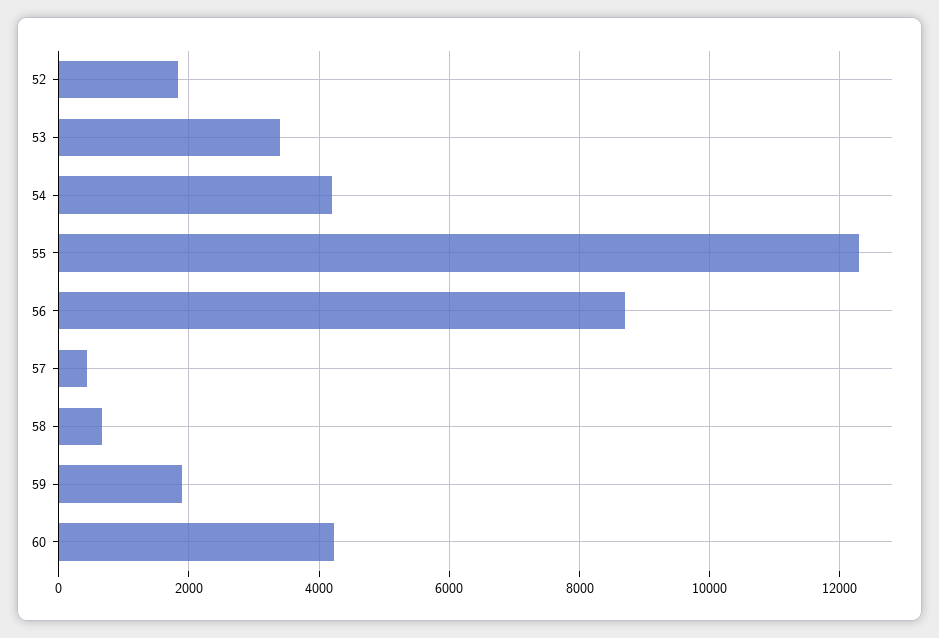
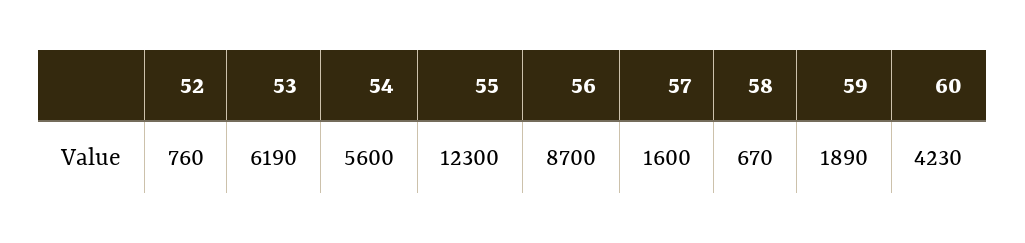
52: 1800 -> 760
53: 3400 -> 6190
54: 4200 -> 5600
57: 400 -> 1600

